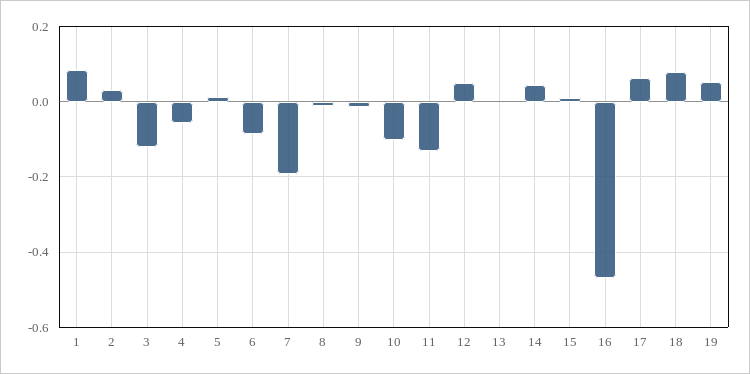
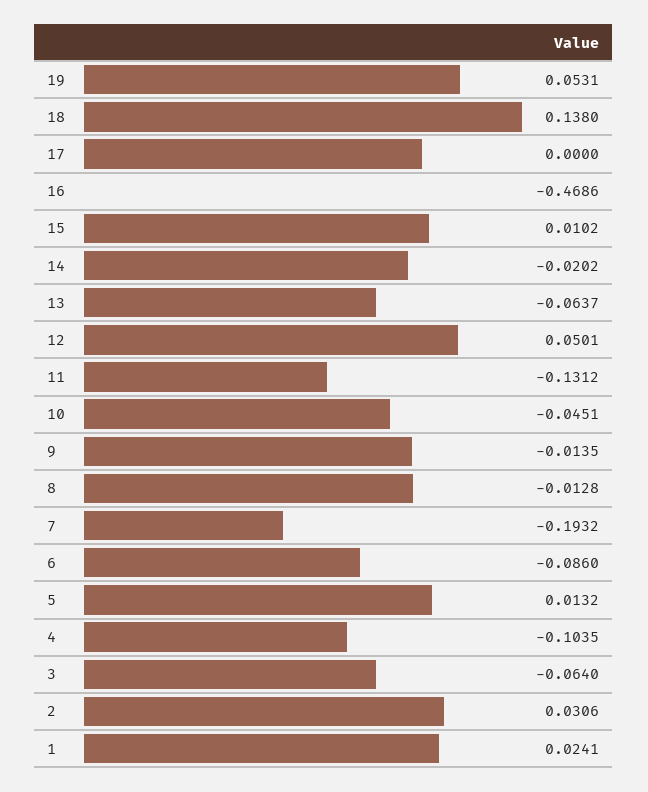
1: 0.08 -> 0.0241
3: -0.12 -> -0.064
4: -0.06 -> -0.1035
10: -0.1 -> -0.0451
13: 0 -> -0.0637
14: 0.04 -> -0.0202
17: 0.06 -> 0
18: 0.08 -> 0.138

